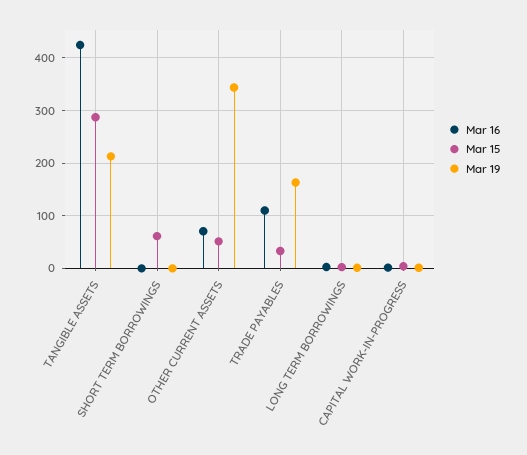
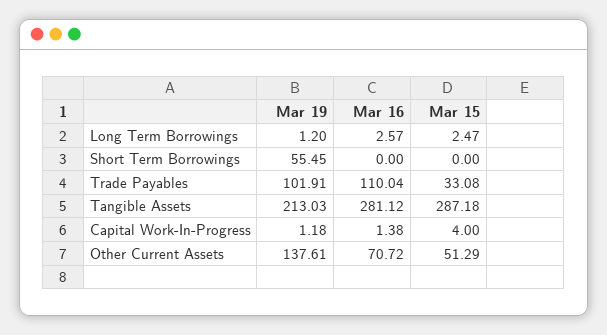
Mar 16, TANGIBLE ASSETS: 420 -> 281.12
Mar 15, SHORT TERM BORROWINGS: 60 -> 0
Mar 19, SHORT TERM BORROWINGS: 0 -> 55.45
Mar 19, OTHER CURRENT ASSETS: 340 -> 137.61
Mar 19, TRADE PAYABLES: 160 -> 101.91

